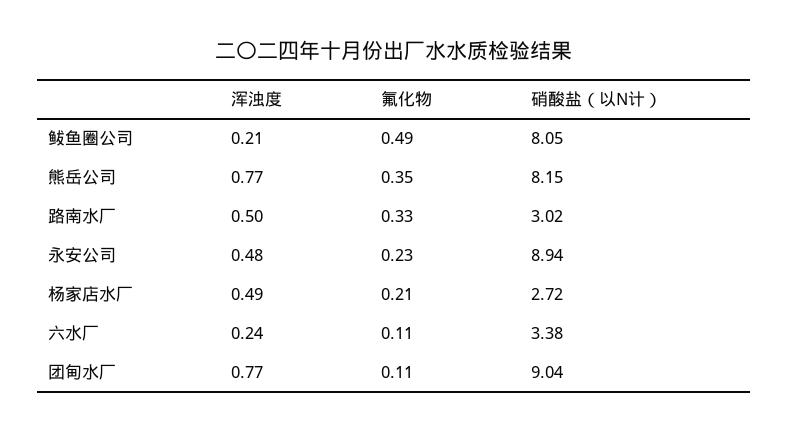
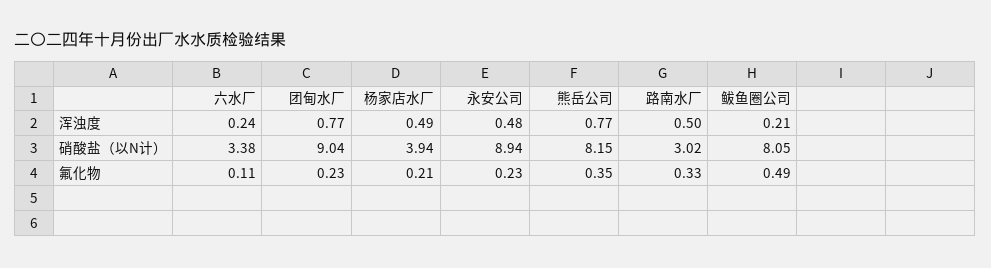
硝酸盐（以N计）, 杨家店水厂: 2.72 -> 3.94
氟化物, 团甸水厂: 0.11 -> 0.23

